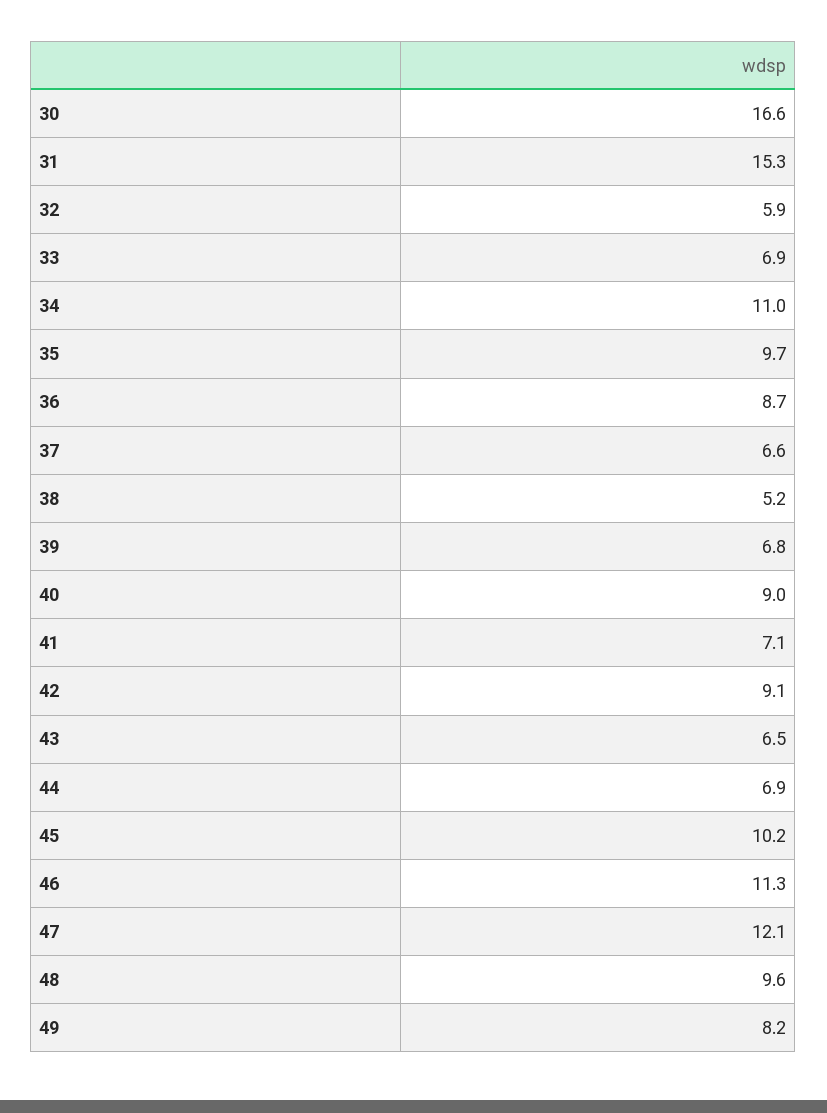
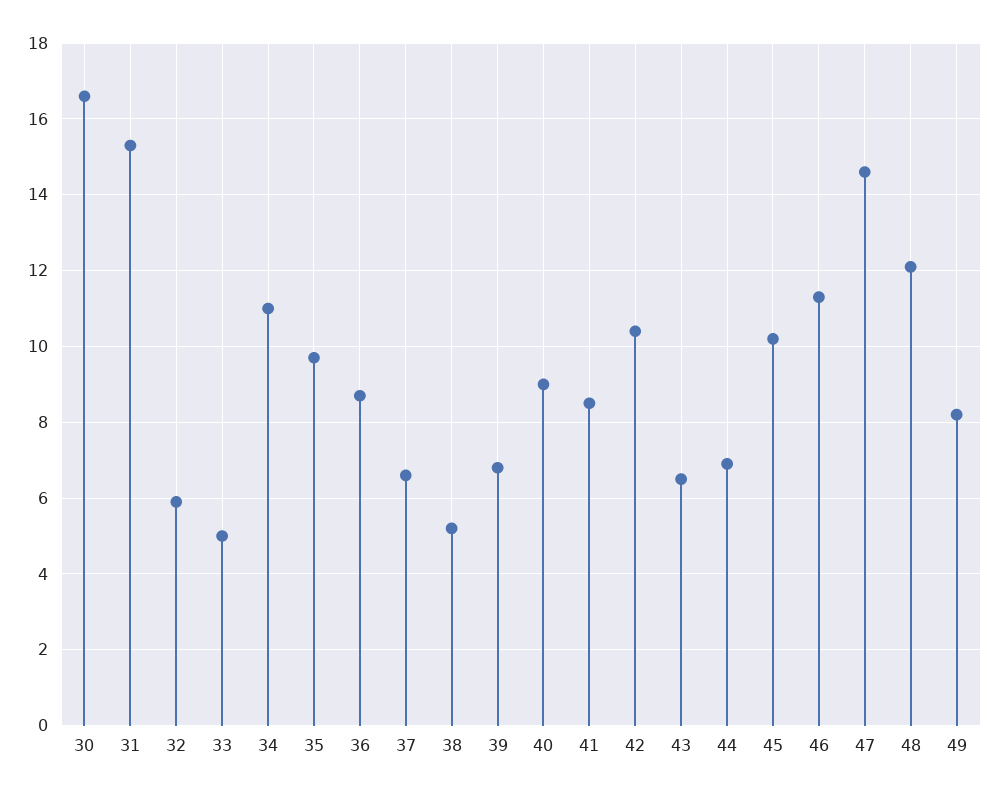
33: 6.9 -> 5
41: 7.1 -> 8.5
42: 9.1 -> 10.5
47: 12.1 -> 14.5
48: 9.6 -> 12

